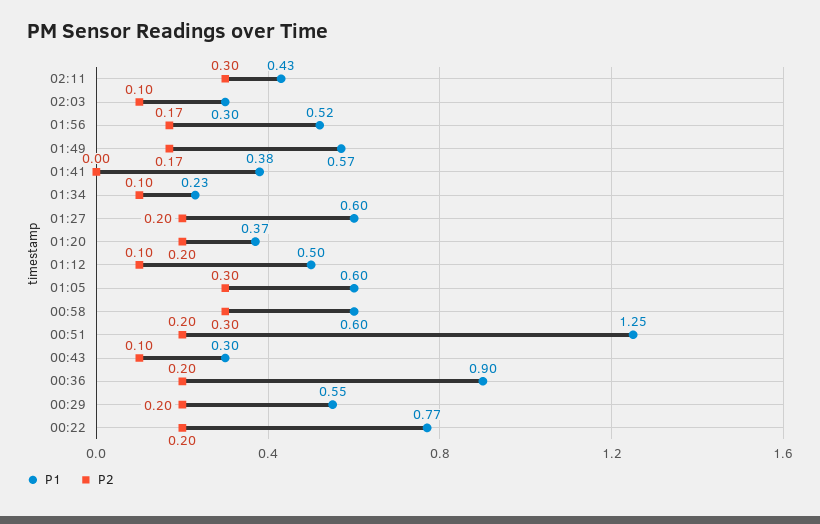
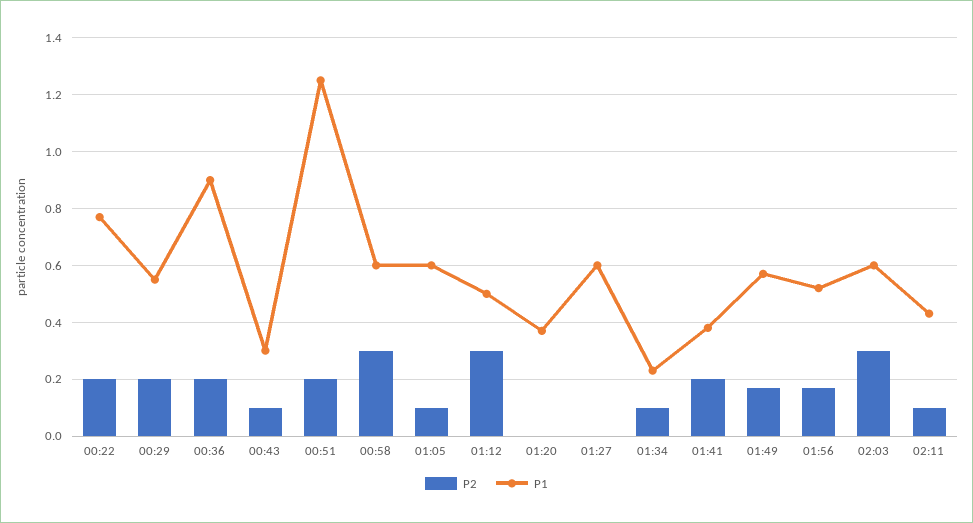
P2, 02:11: 0.3 -> 0.1
P1, 02:03: 0.3 -> 0.6
P2, 02:03: 0.1 -> 0.3
P2, 01:41: 0 -> 0.2
P2, 01:27: 0.2 -> 0
P2, 01:20: 0.2 -> 0
P2, 01:12: 0.1 -> 0.3
P2, 01:05: 0.3 -> 0.1

